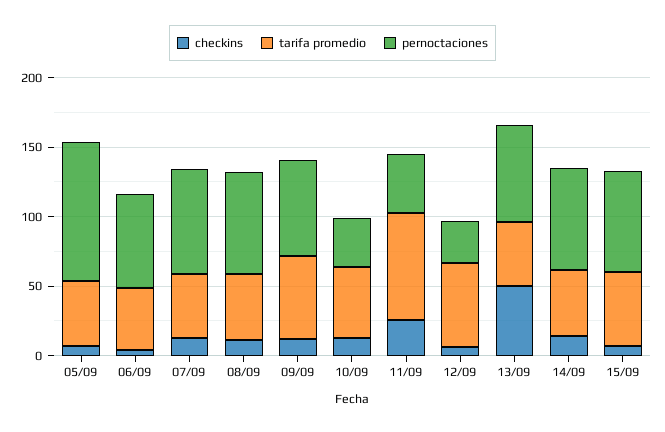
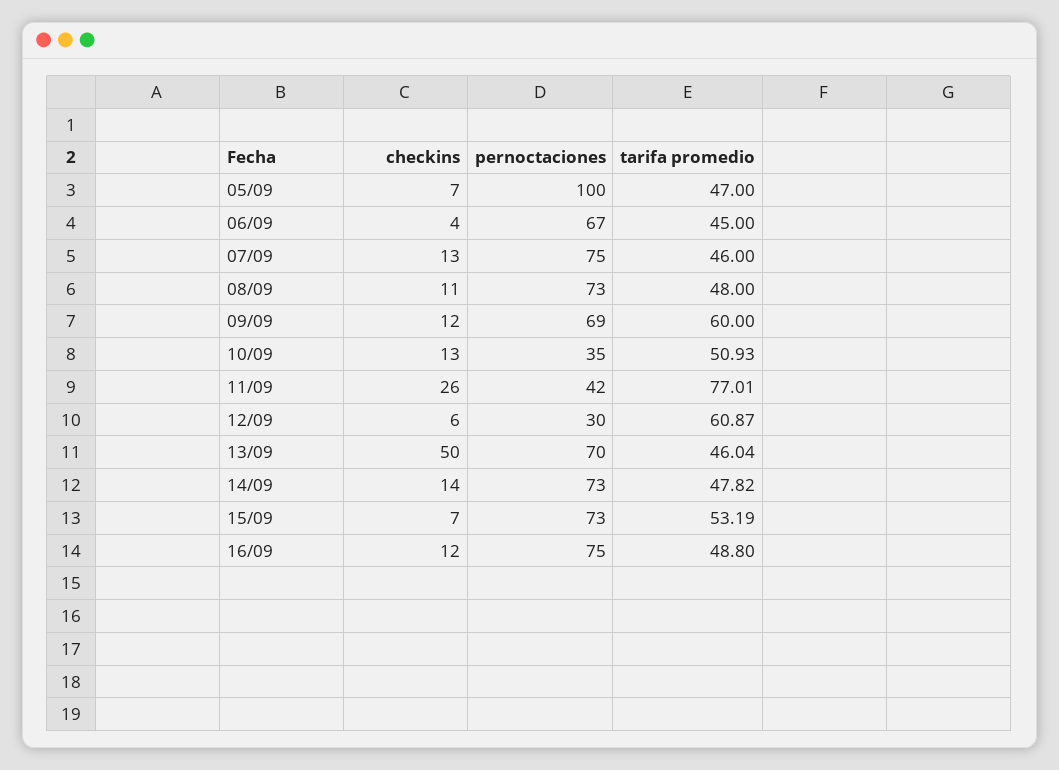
checkins, 16/09: none -> 12
pernoctaciones, 16/09: none -> 75
tarifa promedio, 16/09: none -> 48.8

